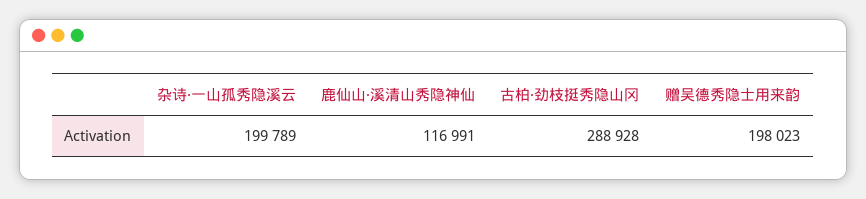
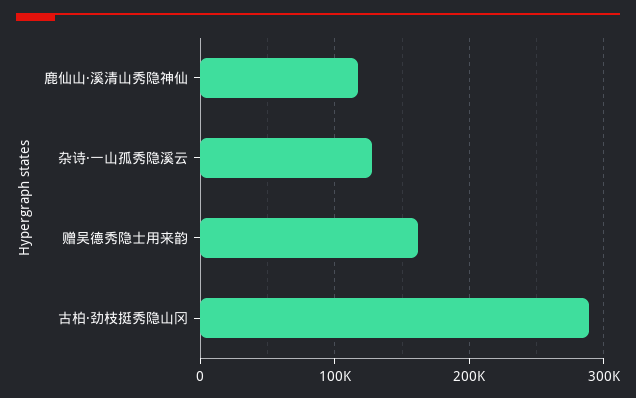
杂诗·一山孤秀隐溪云: 199789 -> 130000
赠吴德秀隐士用来韵: 198023 -> 160000

